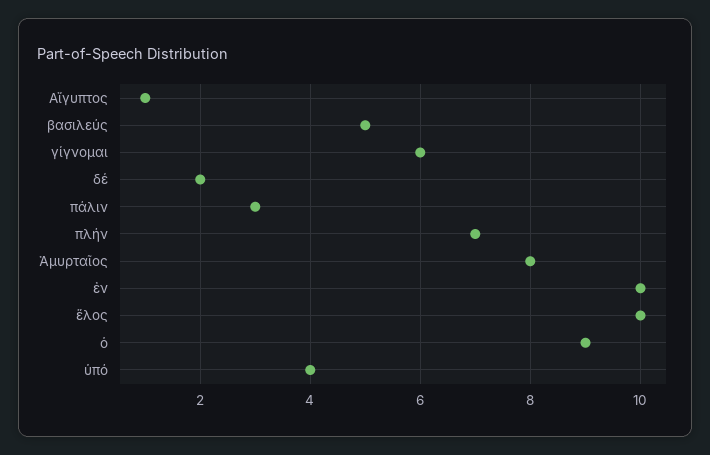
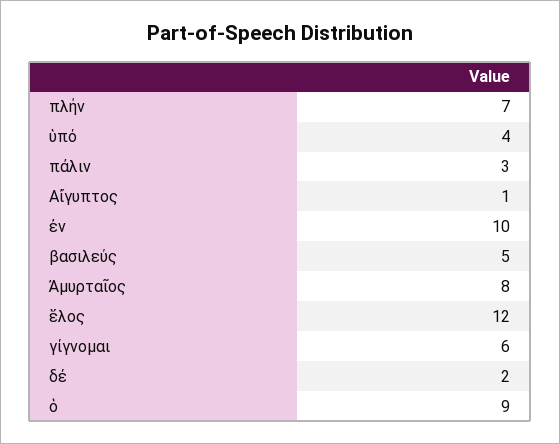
ἕλος: 10 -> 12

